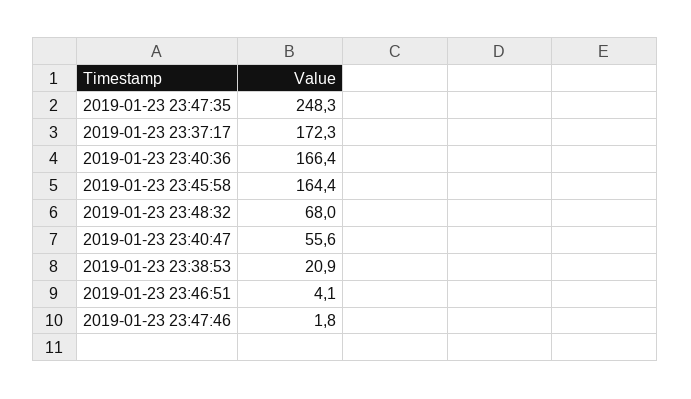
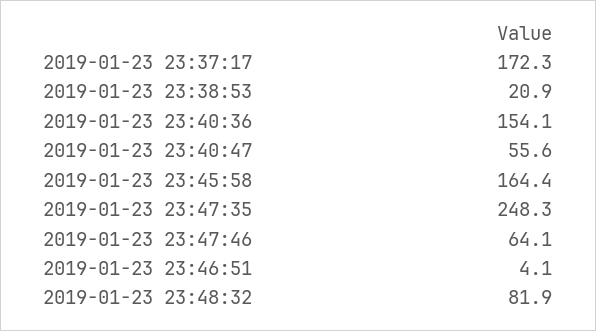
2019-01-23 23:40:36: 166.4 -> 154.1
2019-01-23 23:48:32: 68 -> 81.9
2019-01-23 23:47:46: 1.8 -> 64.1

